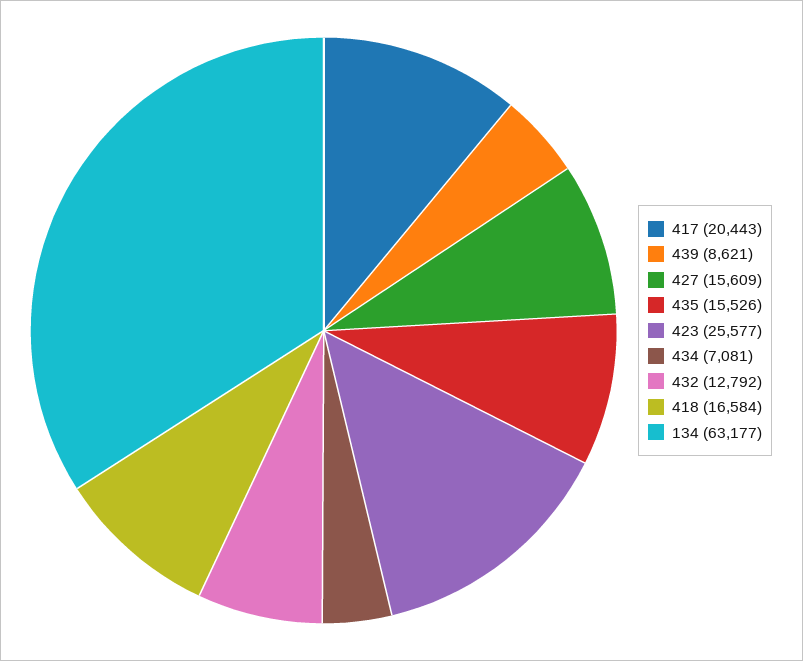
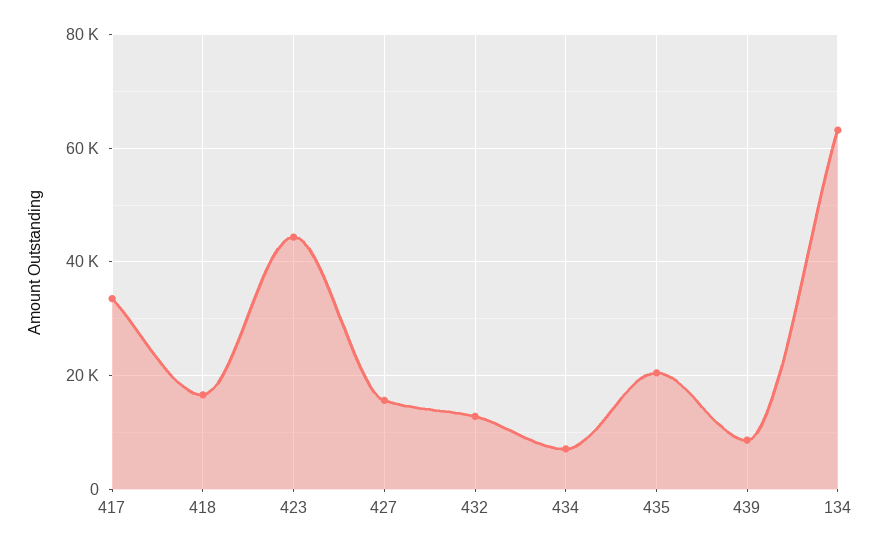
417: 20443 -> 34000
435: 15526 -> 20000
423: 25577 -> 44000

